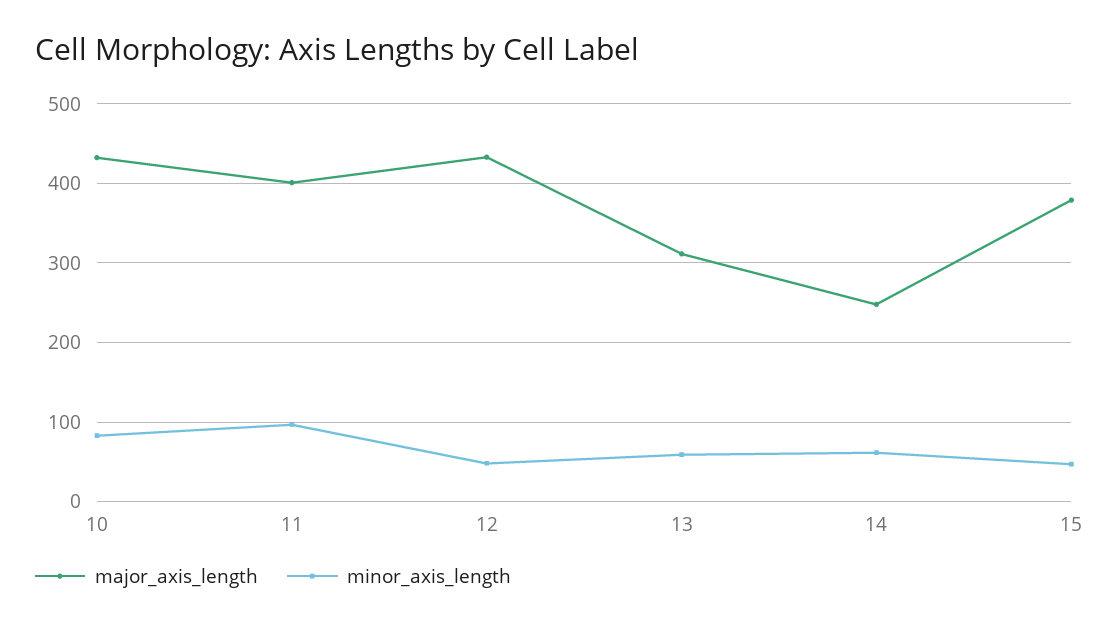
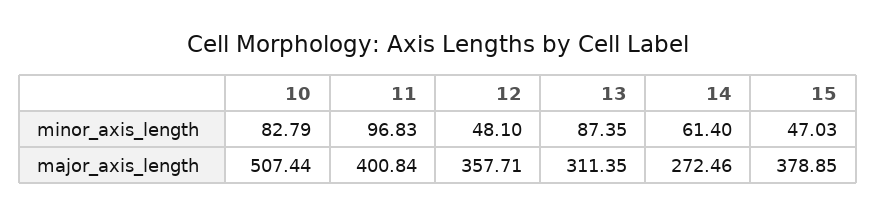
major_axis_length, 10: 430 -> 507.44
major_axis_length, 12: 430 -> 357.71
minor_axis_length, 13: 60 -> 87.35
major_axis_length, 14: 250 -> 272.46

